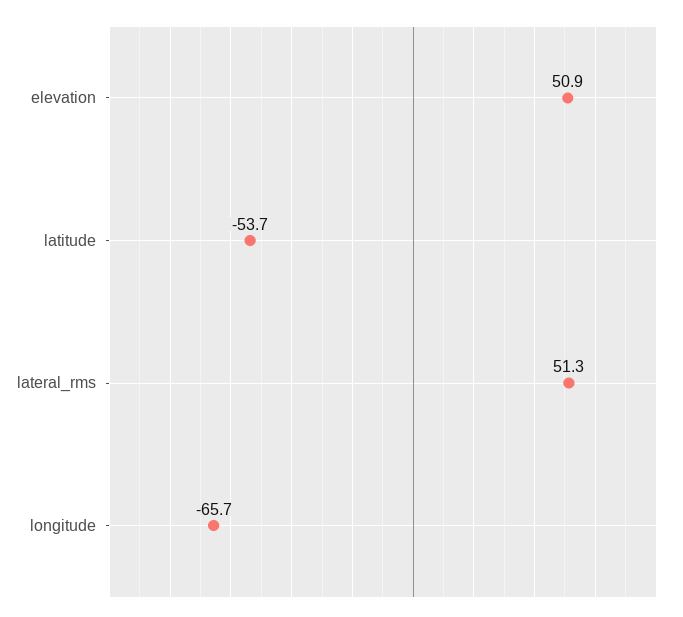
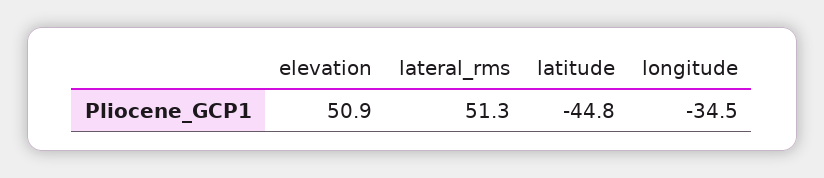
latitude: -53.7 -> -44.8
longitude: -65.7 -> -34.5

